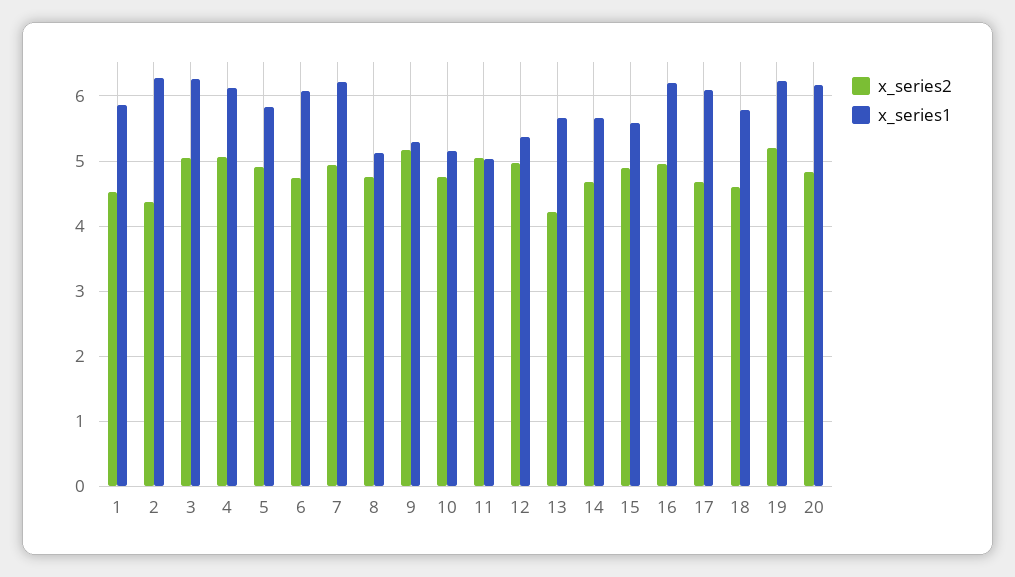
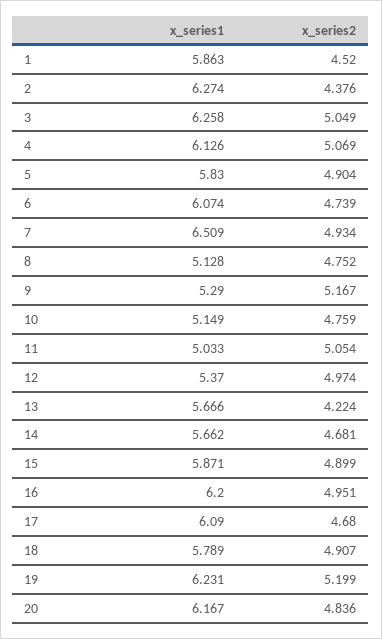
x_series1, 7: 6.2 -> 6.509
x_series1, 15: 5.6 -> 5.871
x_series2, 18: 4.6 -> 4.907

